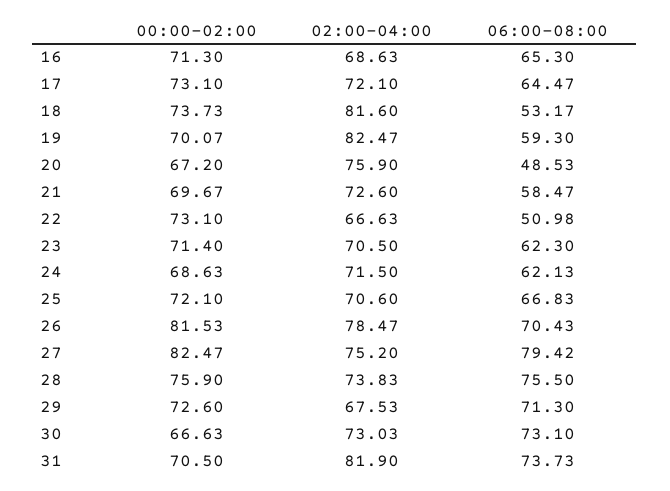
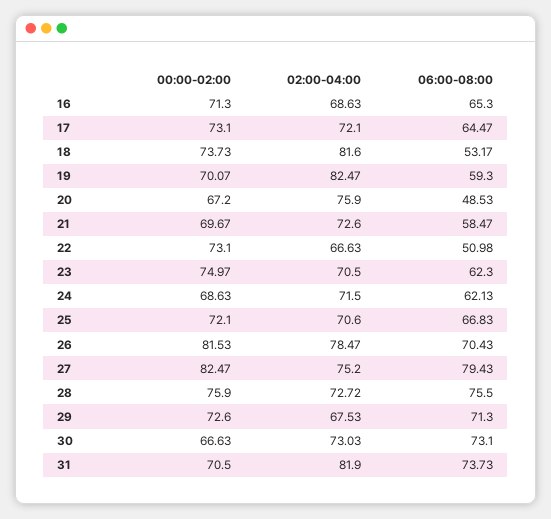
00:00-02:00, 23: 71.4 -> 74.97
06:00-08:00, 27: 79.42 -> 79.43
02:00-04:00, 28: 73.83 -> 72.72

